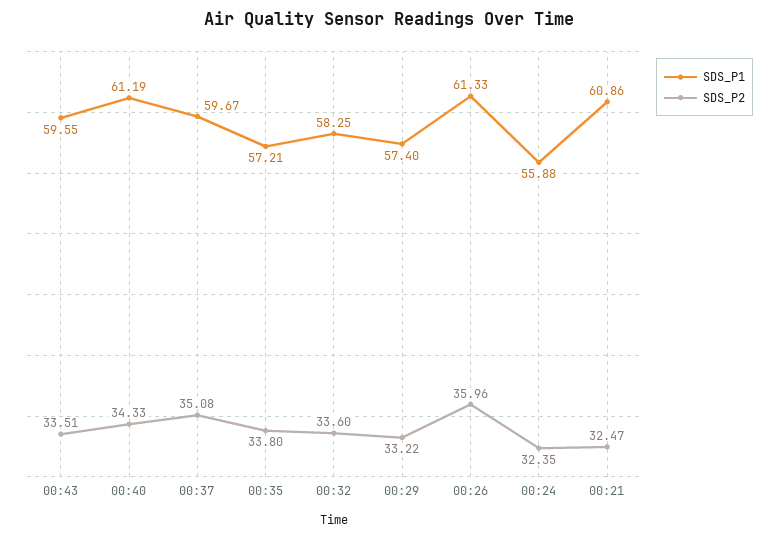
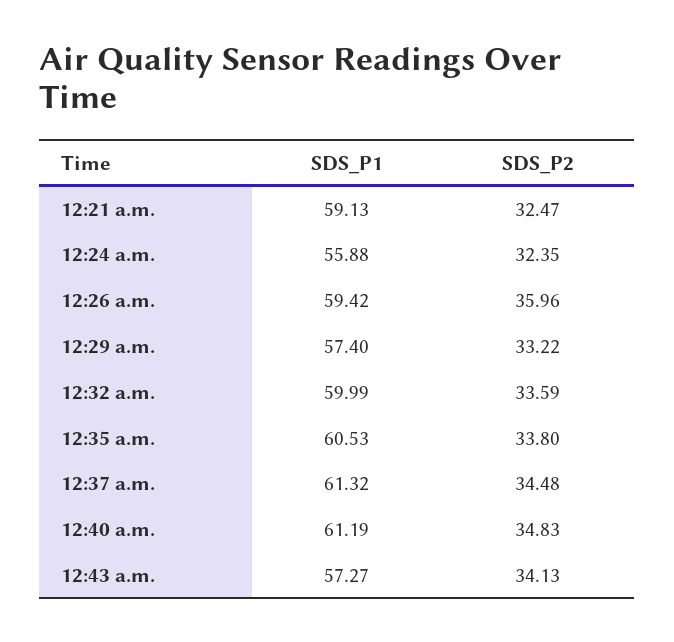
SDS_P1, 00:43: 59.55 -> 57.27
SDS_P2, 00:43: 33.51 -> 34.13
SDS_P2, 00:40: 34.33 -> 34.83
SDS_P1, 00:37: 59.67 -> 61.32
SDS_P2, 00:37: 35.08 -> 34.48
SDS_P1, 00:35: 57.21 -> 60.53
SDS_P1, 00:32: 58.25 -> 59.99
SDS_P2, 00:32: 33.6 -> 33.59
SDS_P1, 00:26: 61.33 -> 59.42
SDS_P1, 00:21: 60.86 -> 59.13

